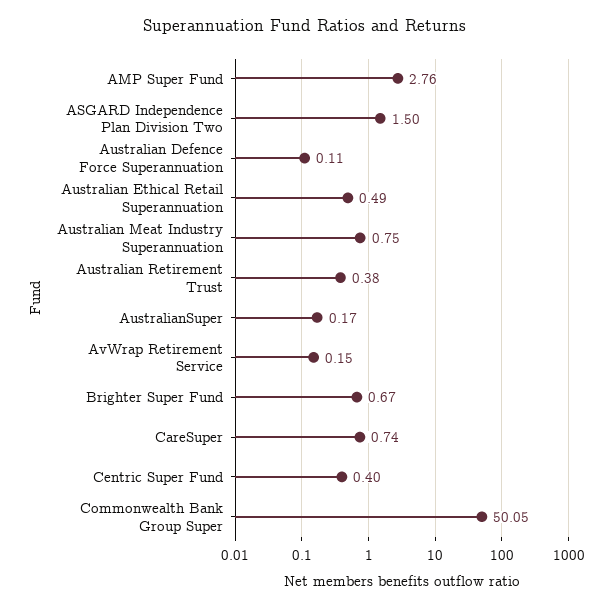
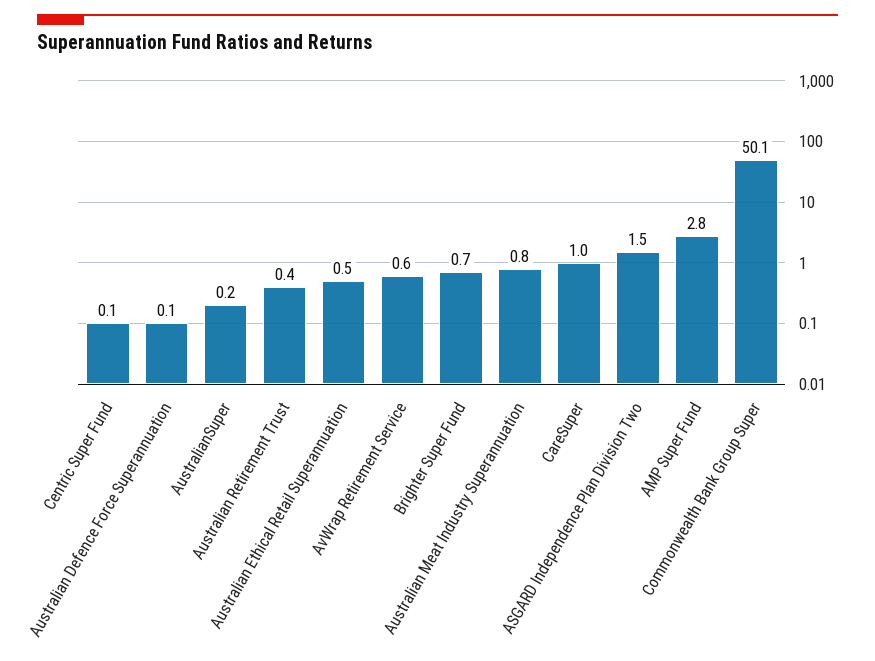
AvWrap Retirement Service: 0.15 -> 0.6
CareSuper: 0.74 -> 1
Centric Super Fund: 0.4 -> 0.1

